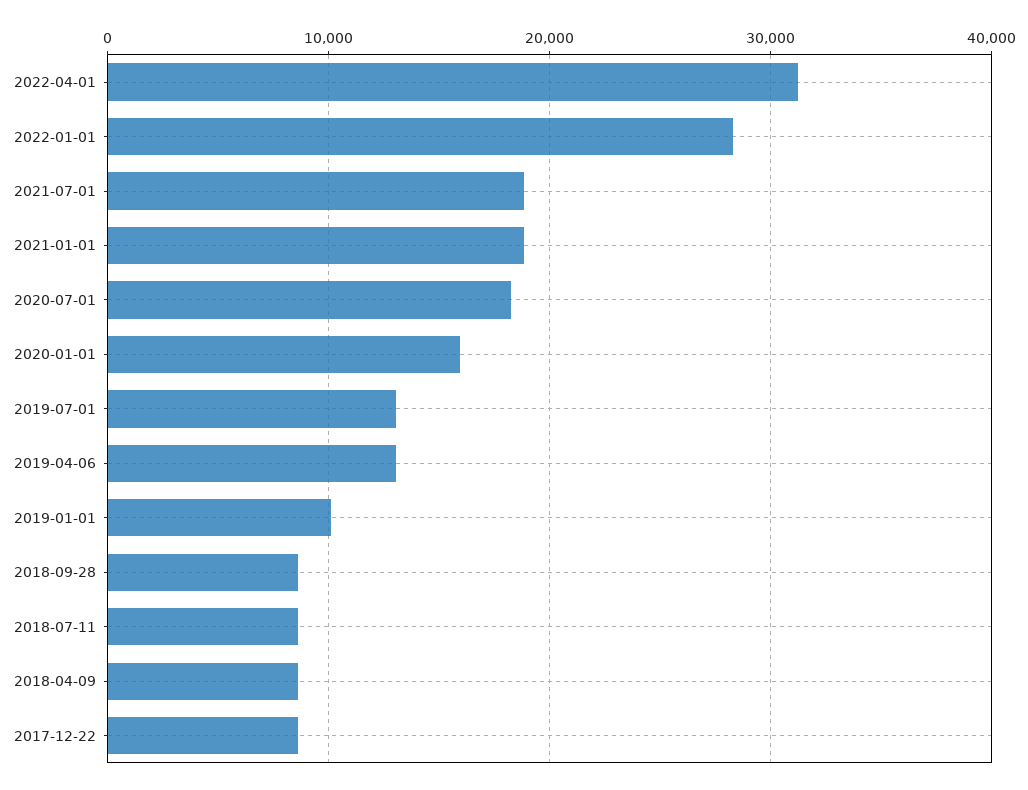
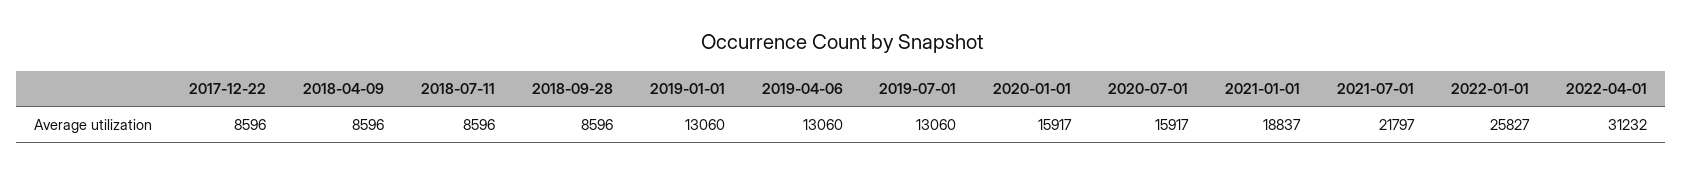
2022-01-01: 28000 -> 25827
2021-07-01: 19000 -> 21797
2020-07-01: 18000 -> 15917
2019-01-01: 10000 -> 13060

